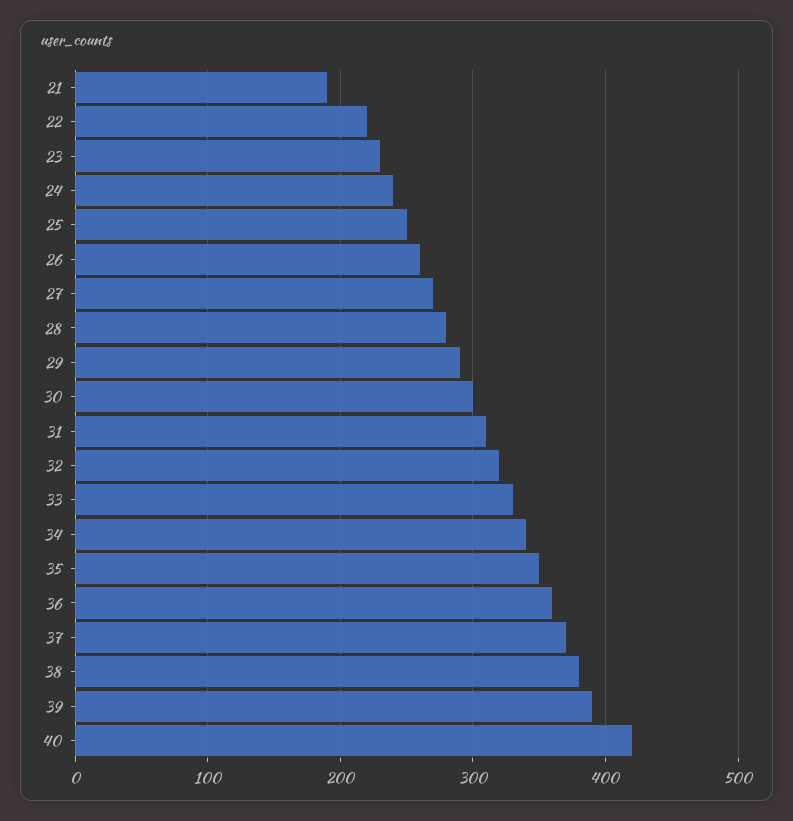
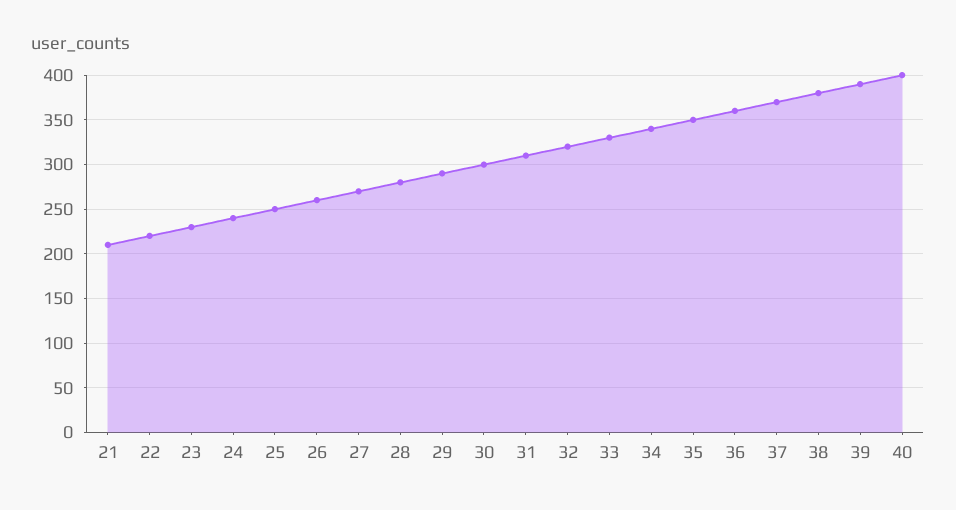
21: 190 -> 210
40: 420 -> 400

